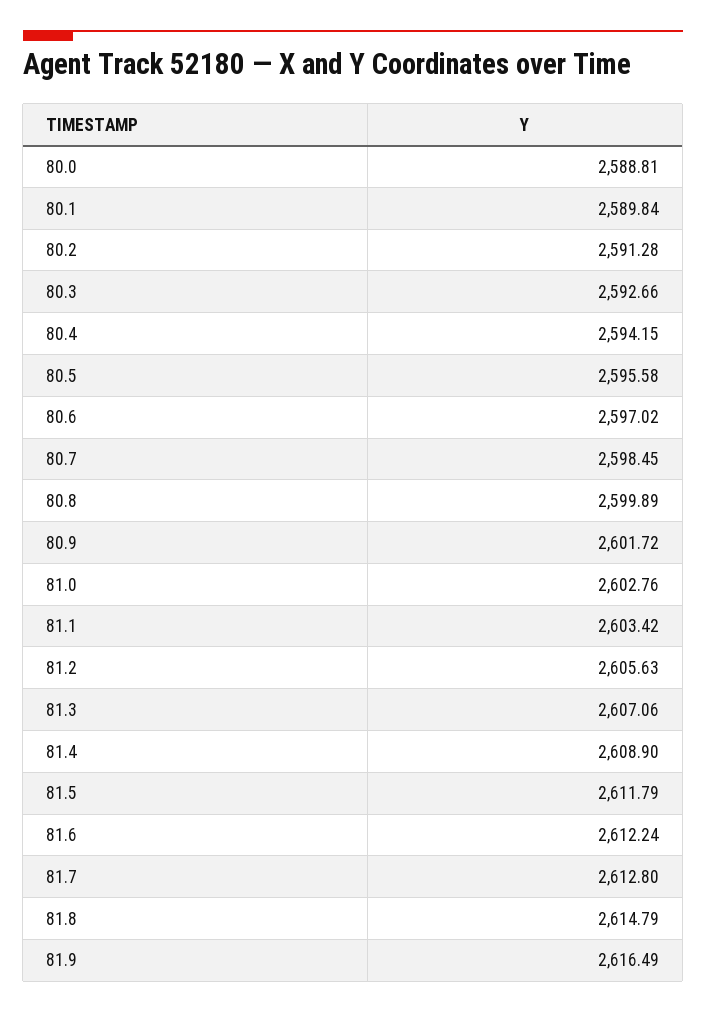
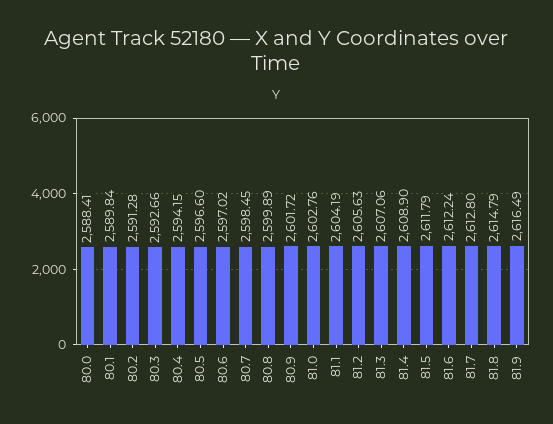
80.0: 2588.81 -> 2588.41
80.5: 2595.58 -> 2596.6
81.1: 2603.42 -> 2604.19

